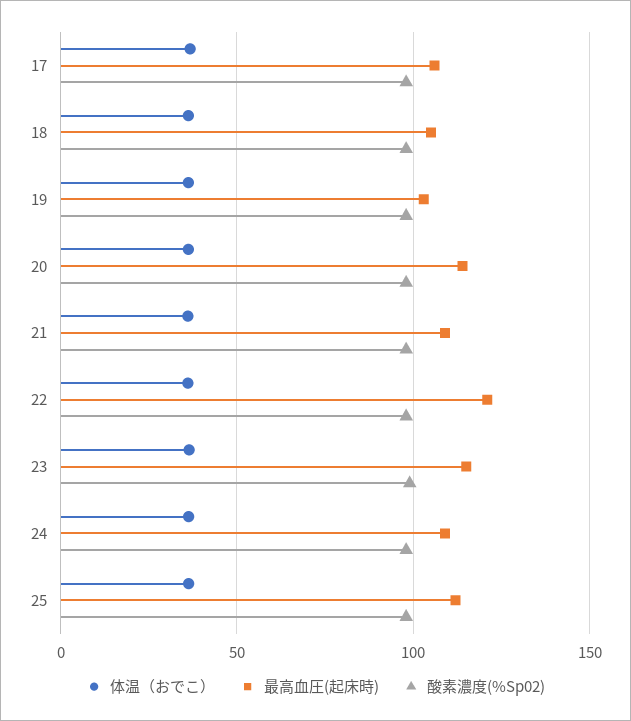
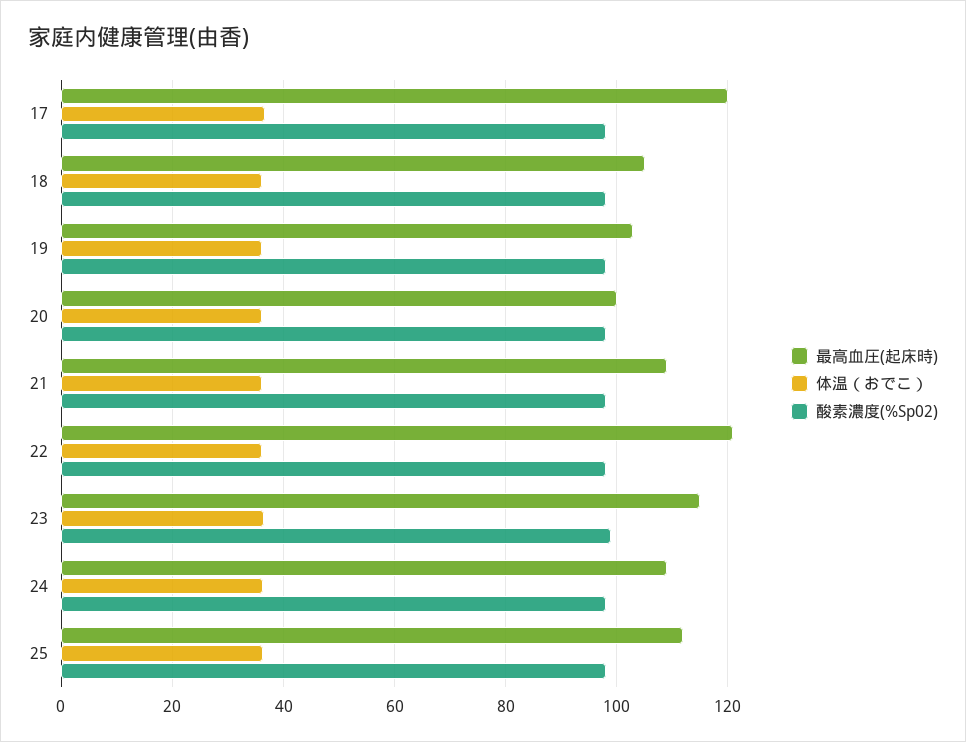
最高血圧(起床時), 17: 105 -> 120
最高血圧(起床時), 20: 115 -> 100

